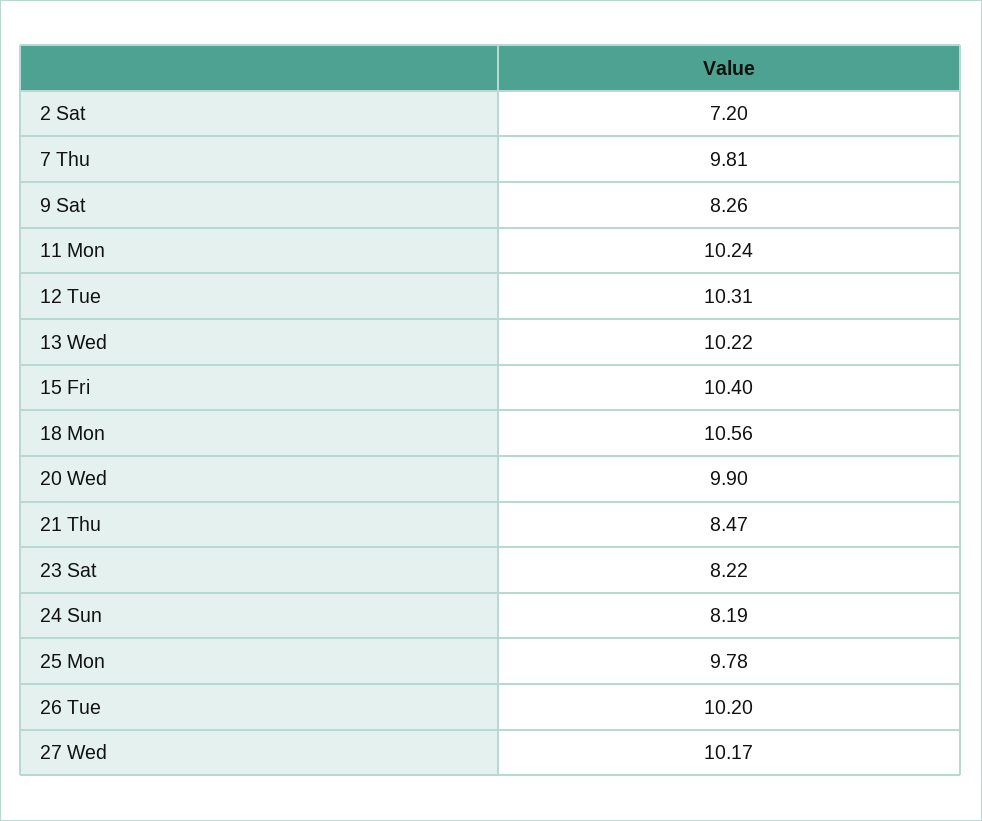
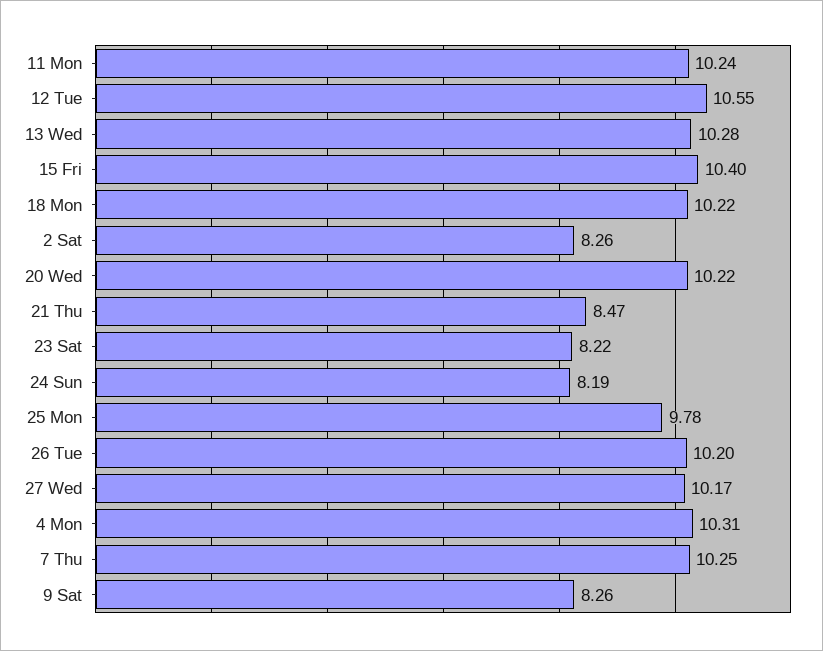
2 Sat: 7.2 -> 8.26
7 Thu: 9.81 -> 10.25
12 Tue: 10.31 -> 10.55
13 Wed: 10.22 -> 10.28
18 Mon: 10.56 -> 10.22
20 Wed: 9.9 -> 10.22
4 Mon: none -> 10.31

